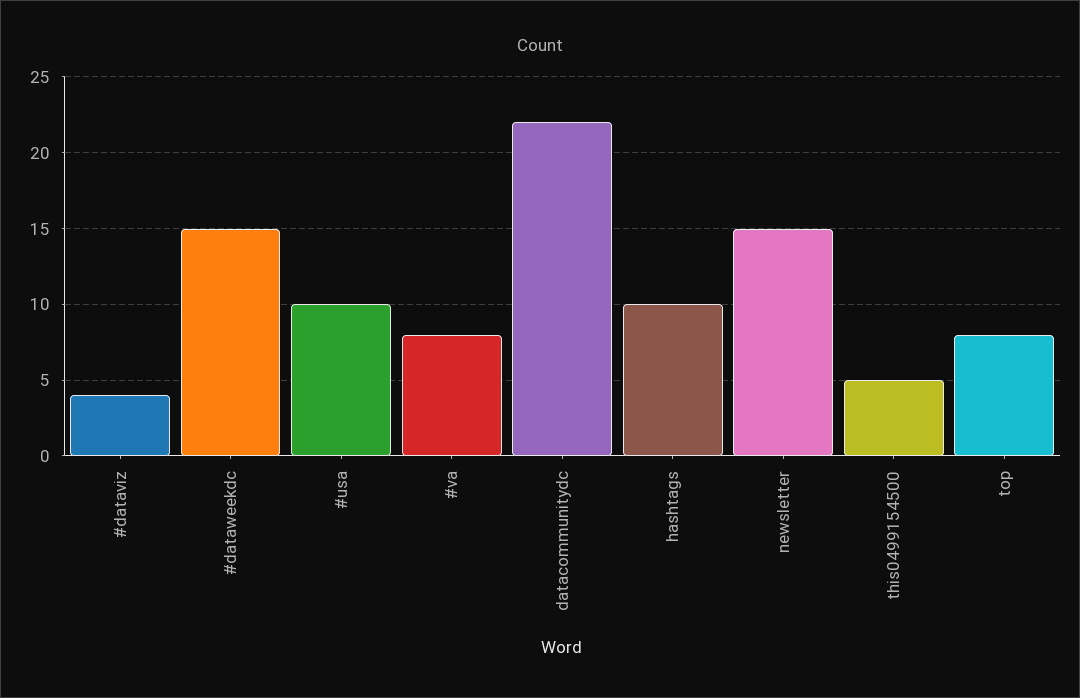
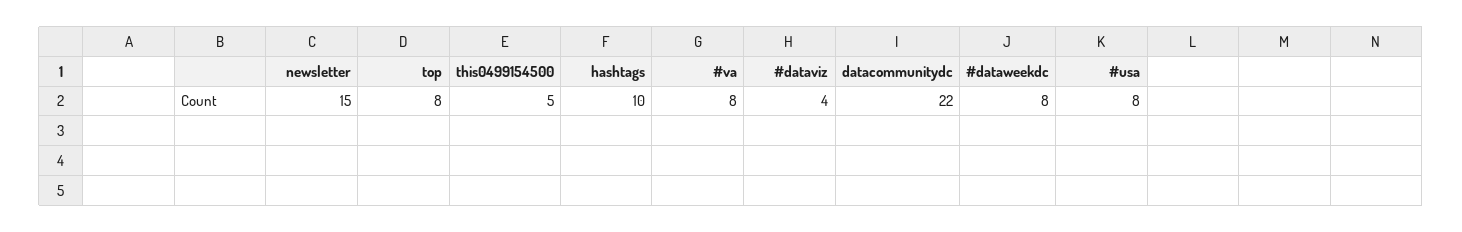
#dataweekdc: 15 -> 8
#usa: 10 -> 8

